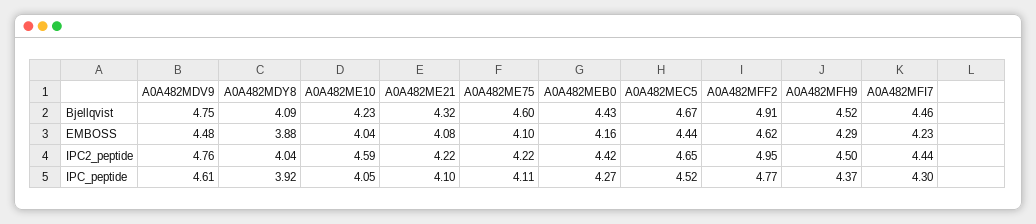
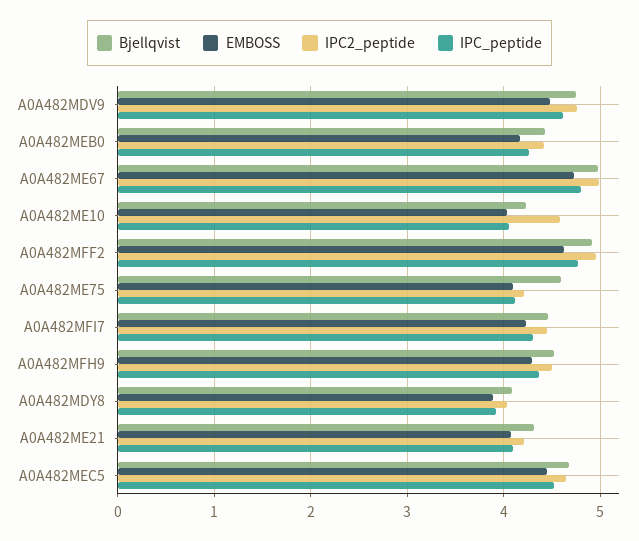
Bjellqvist, A0A482ME67: none -> 5
EMBOSS, A0A482ME67: none -> 4.7
IPC2_peptide, A0A482ME67: none -> 5
IPC_peptide, A0A482ME67: none -> 4.8

